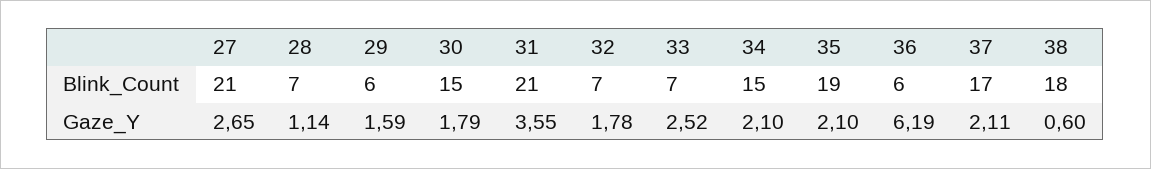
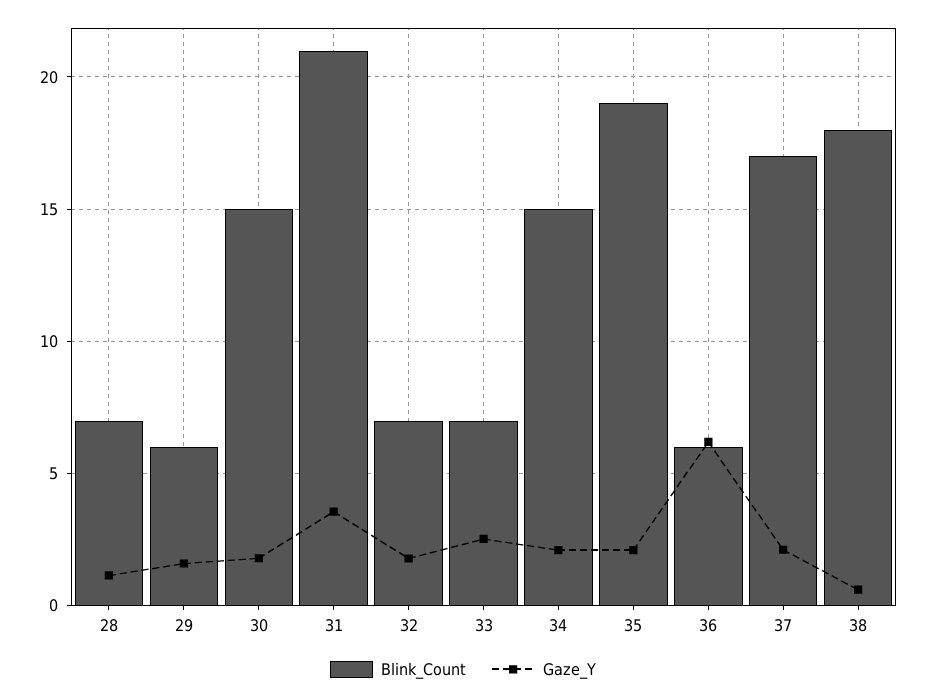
Blink_Count, 27: 21 -> none
Gaze_Y, 27: 2.65 -> none

